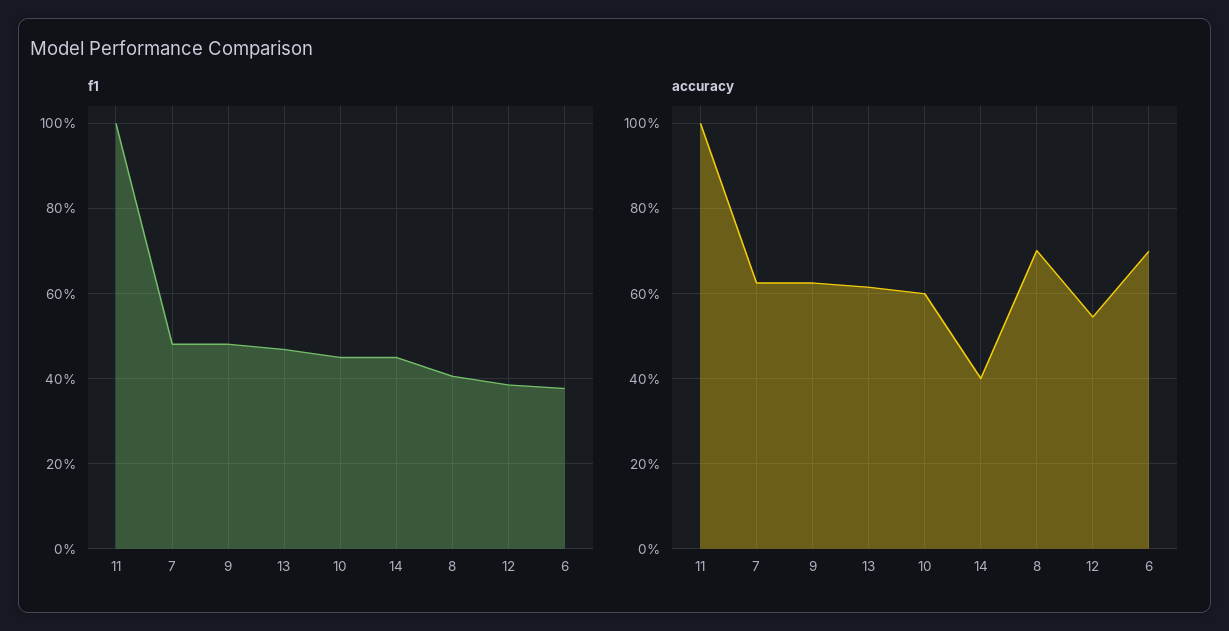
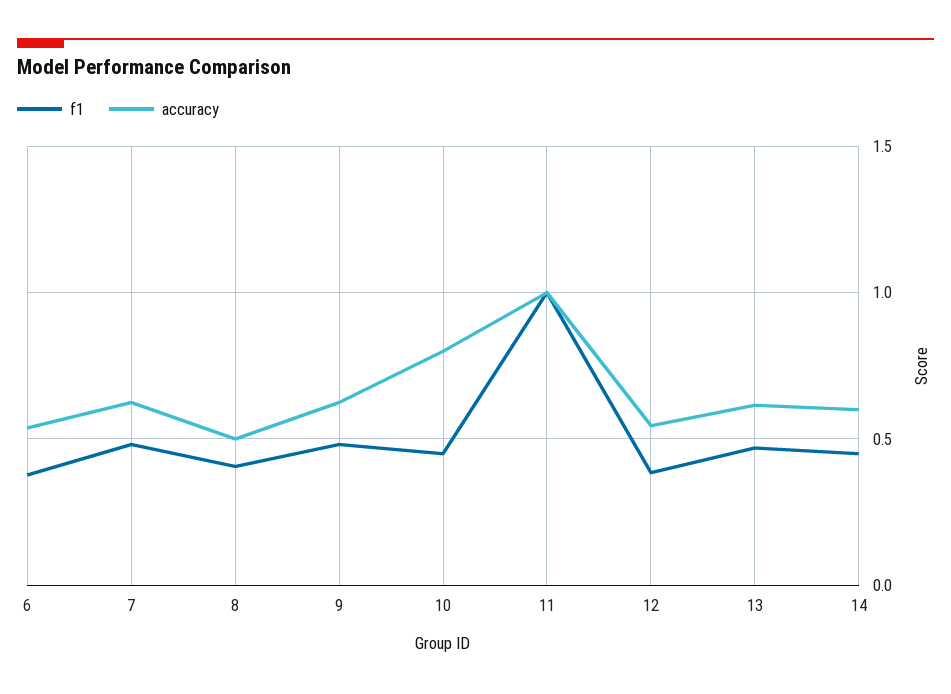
accuracy, 10: 0.6 -> 0.8
accuracy, 14: 0.4 -> 0.6
accuracy, 8: 0.7 -> 0.5
accuracy, 6: 0.7 -> 0.55

